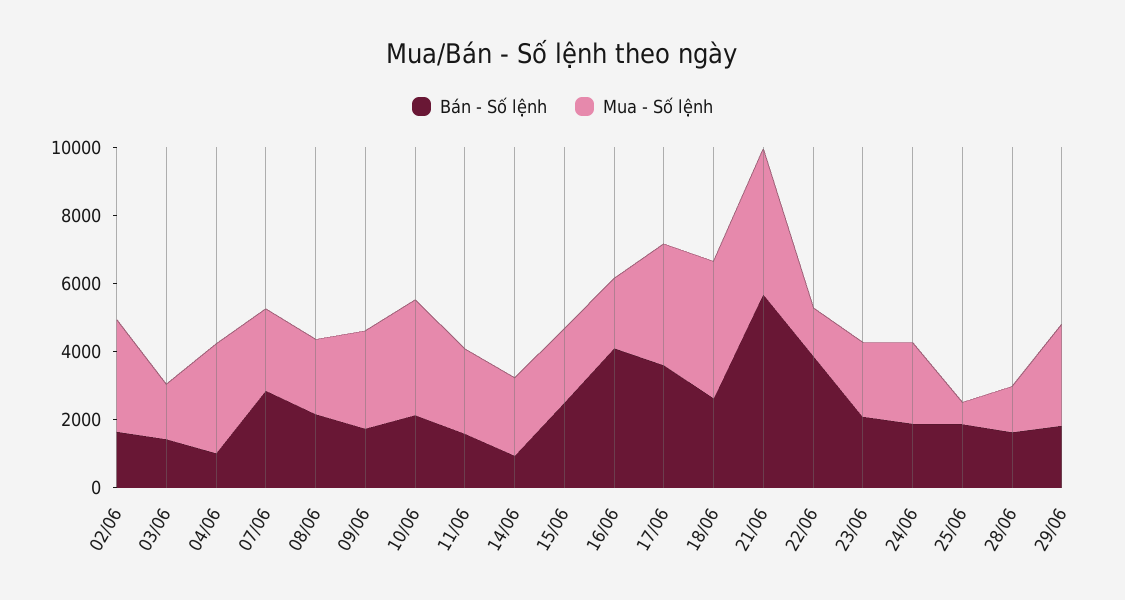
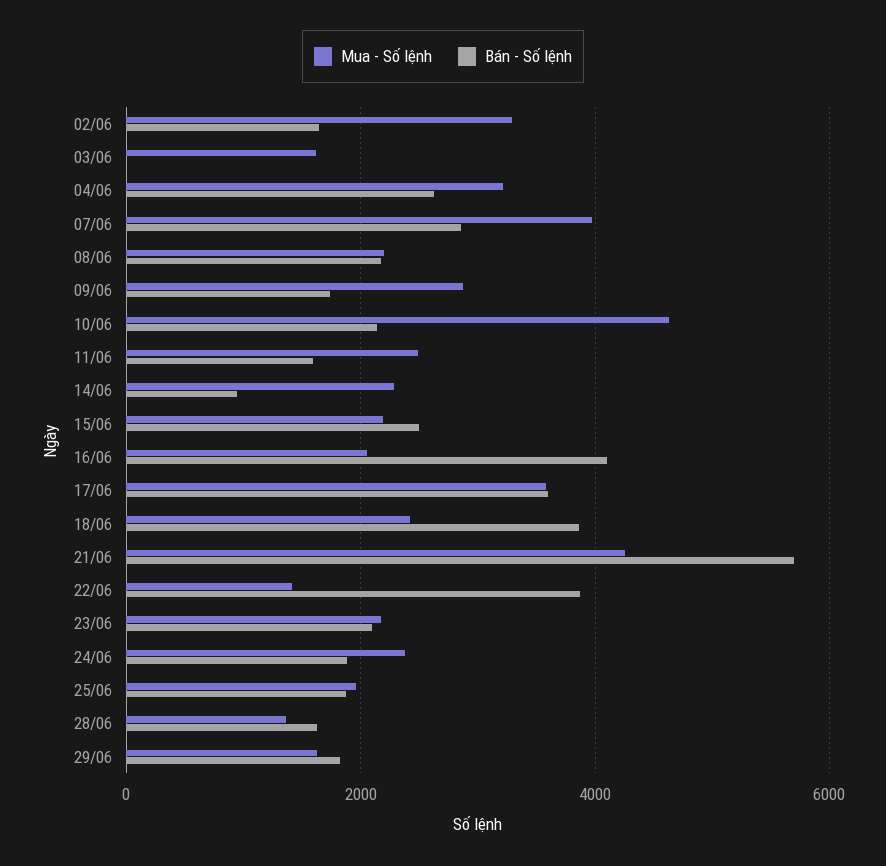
Bán - Số lệnh, 03/06: 1500 -> 0
Bán - Số lệnh, 04/06: 1000 -> 2600
Mua - Số lệnh, 07/06: 2500 -> 4000
Mua - Số lệnh, 10/06: 3500 -> 4600
Bán - Số lệnh, 18/06: 2500 -> 3800
Mua - Số lệnh, 18/06: 4000 -> 2400
Mua - Số lệnh, 25/06: 500 -> 2000
Mua - Số lệnh, 29/06: 3000 -> 1600

